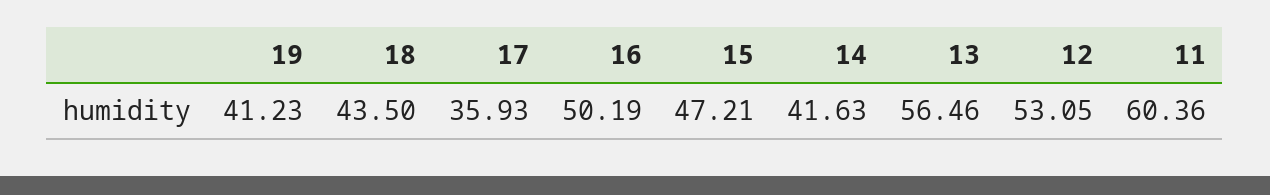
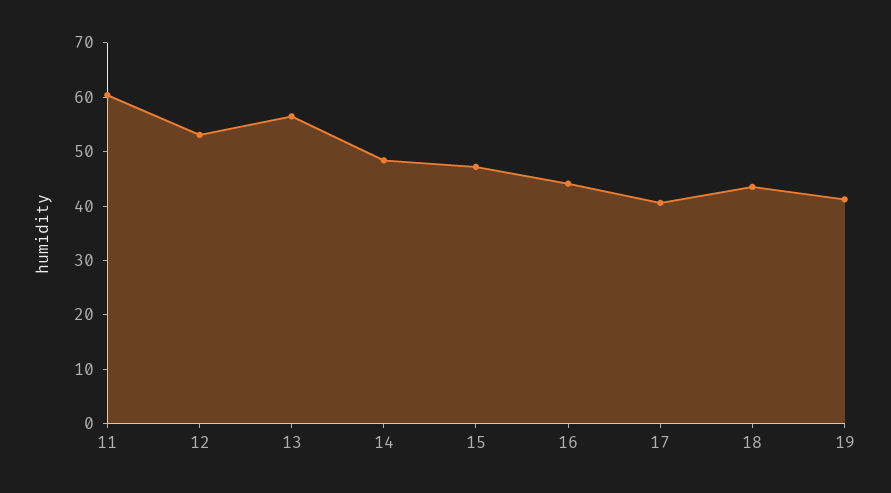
17: 35.93 -> 40
16: 50.19 -> 44
14: 41.63 -> 48

